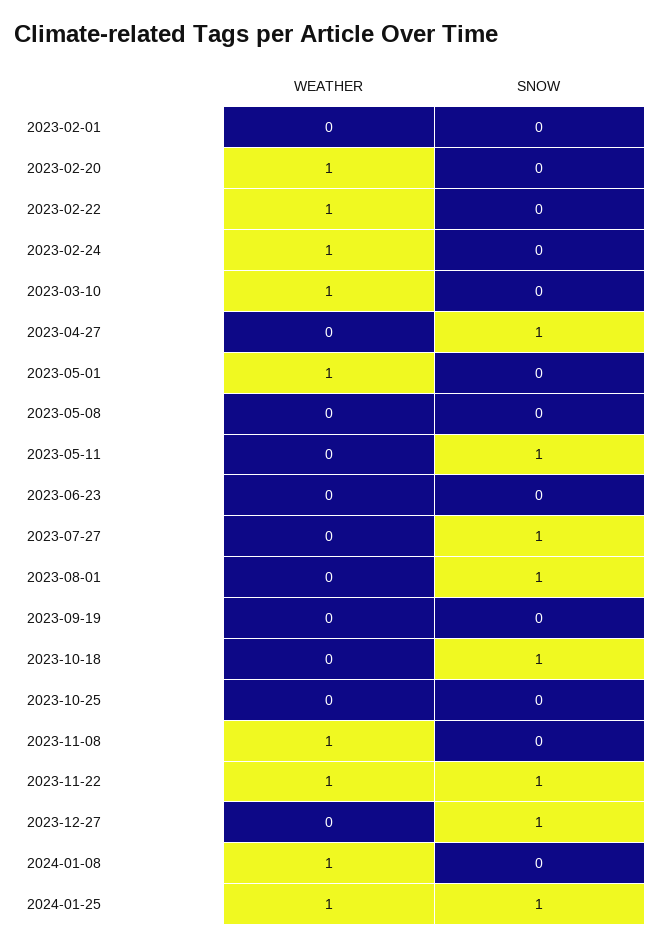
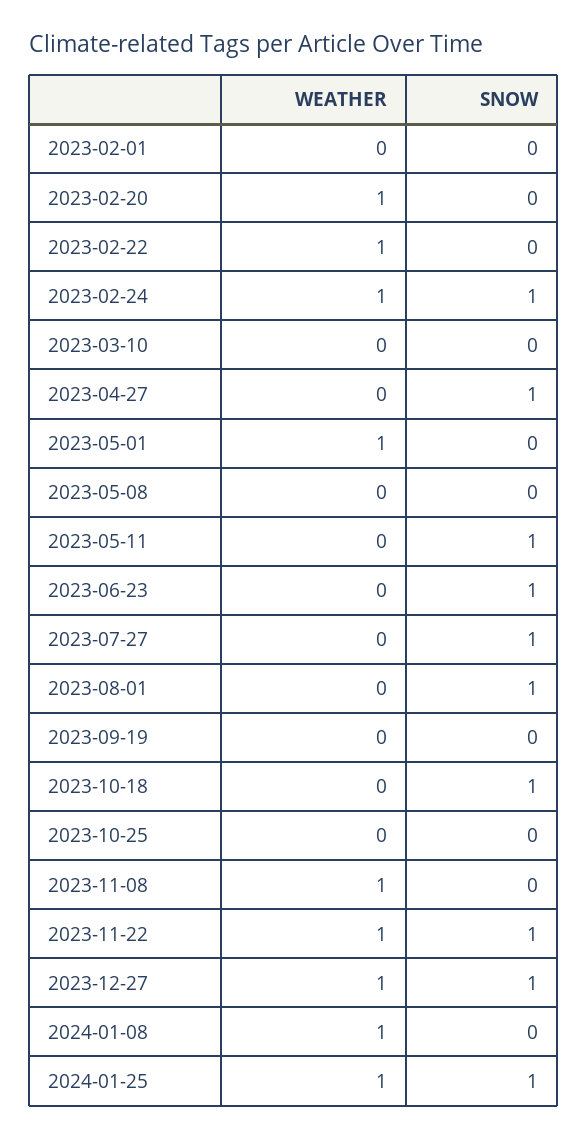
SNOW, 2023-02-24: 0 -> 1
WEATHER, 2023-03-10: 1 -> 0
SNOW, 2023-06-23: 0 -> 1
WEATHER, 2023-12-27: 0 -> 1

